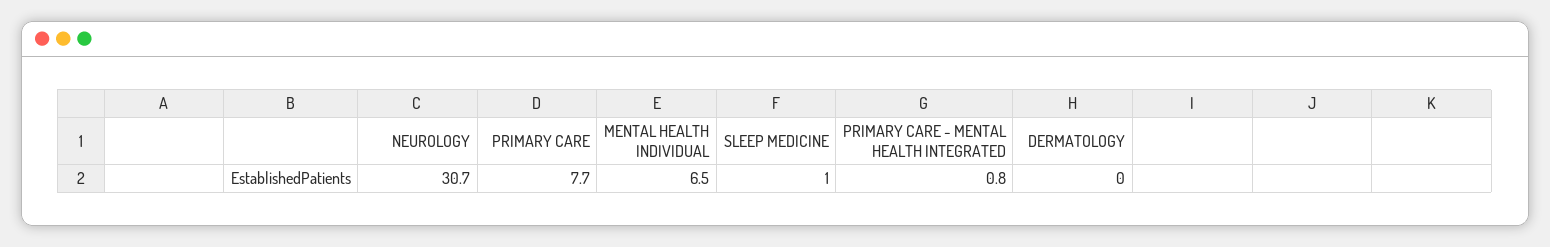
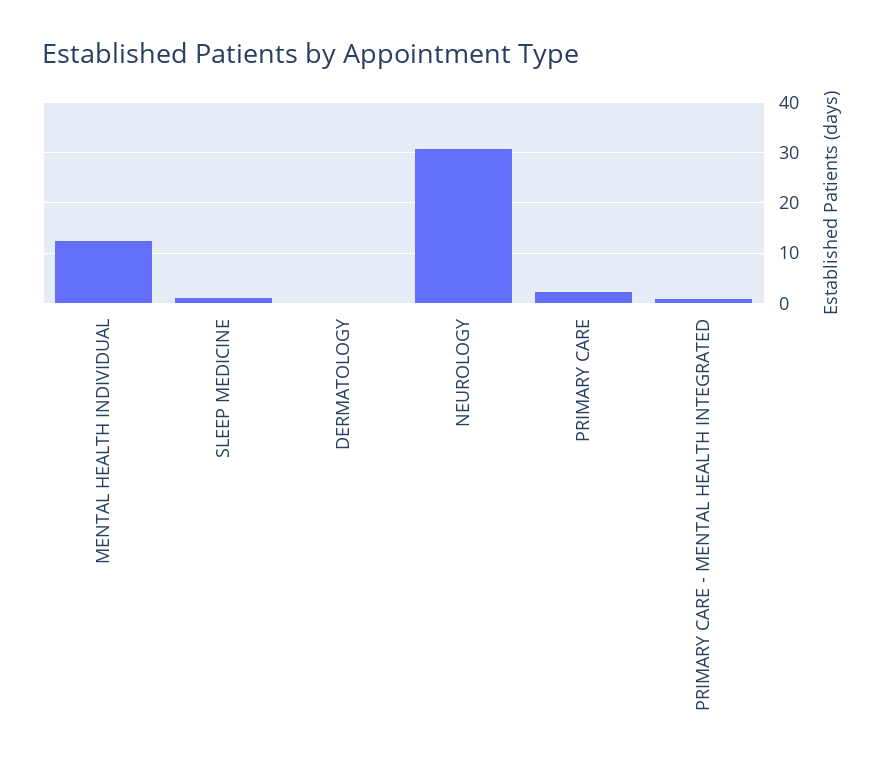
PRIMARY CARE: 7.7 -> 2
MENTAL HEALTH INDIVIDUAL: 6.5 -> 12

